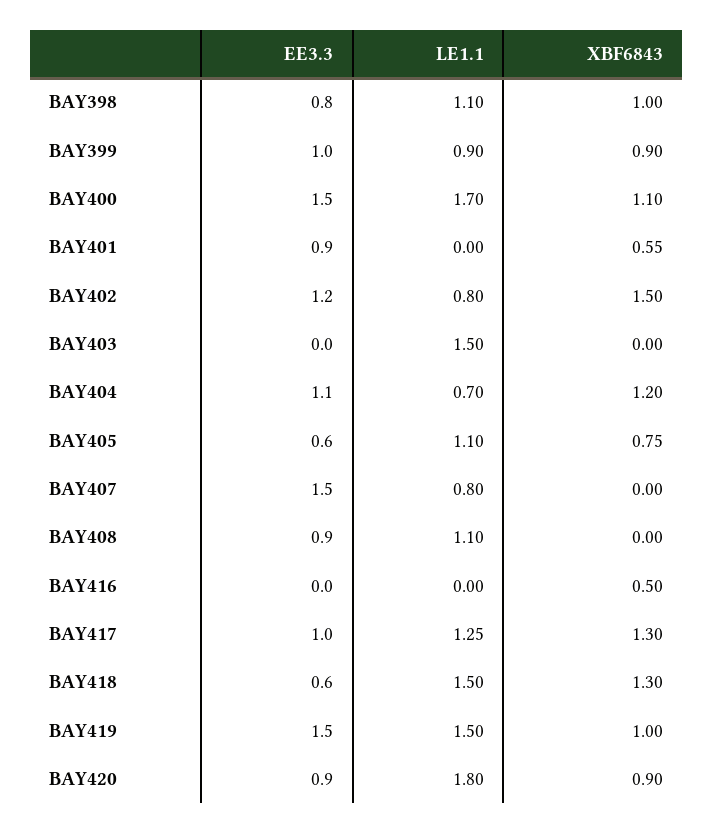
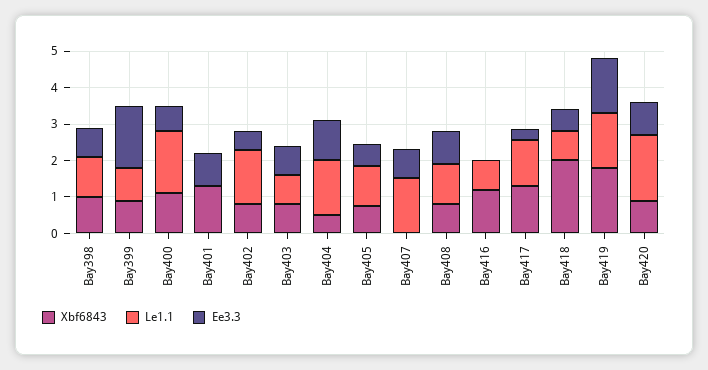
EE3.3, BAY399: 1 -> 1.75
EE3.3, BAY400: 1.5 -> 0.75
XBF6843, BAY401: 0.55 -> 1.25
EE3.3, BAY402: 1.2 -> 0.5
LE1.1, BAY402: 0.8 -> 1.5
XBF6843, BAY402: 1.5 -> 0.75
EE3.3, BAY403: 0 -> 0.75
LE1.1, BAY403: 1.5 -> 0.75
XBF6843, BAY403: 0 -> 0.75
LE1.1, BAY404: 0.7 -> 1.5
XBF6843, BAY404: 1.2 -> 0.5
EE3.3, BAY407: 1.5 -> 0.75
LE1.1, BAY407: 0.8 -> 1.5
XBF6843, BAY408: 0 -> 0.75
LE1.1, BAY416: 0 -> 0.75
XBF6843, BAY416: 0.5 -> 1.25
EE3.3, BAY417: 1 -> 0.25
LE1.1, BAY418: 1.5 -> 0.75
XBF6843, BAY418: 1.3 -> 2
XBF6843, BAY419: 1 -> 1.75

